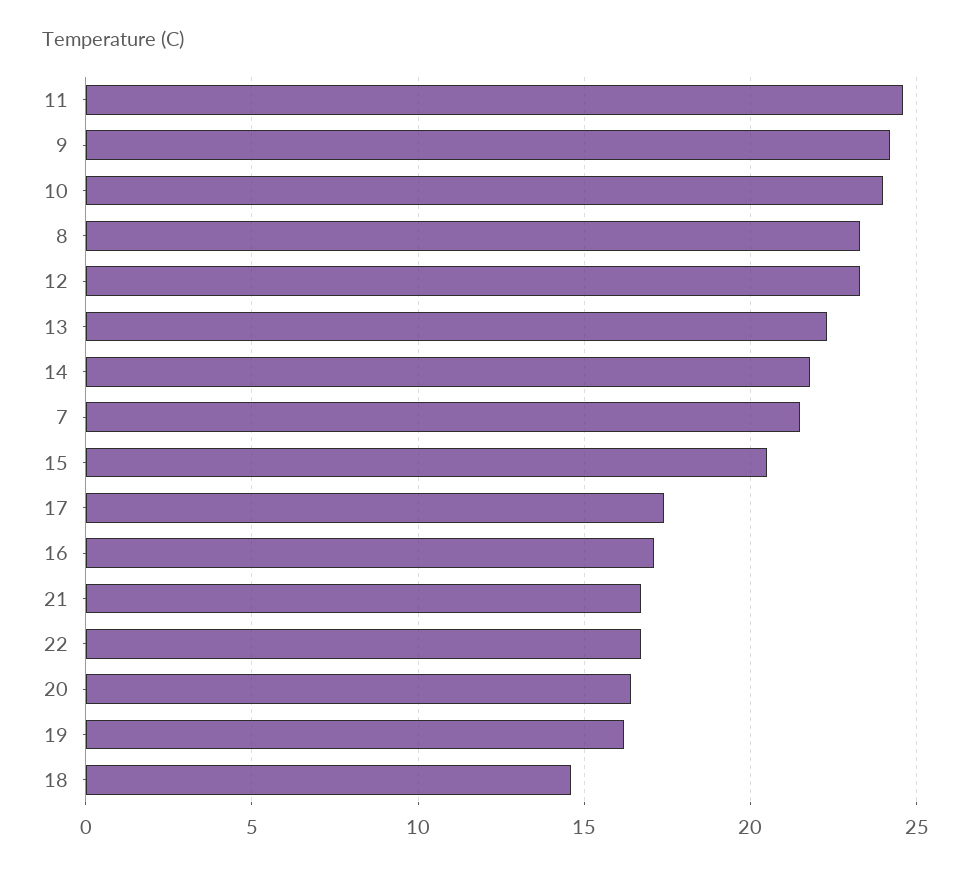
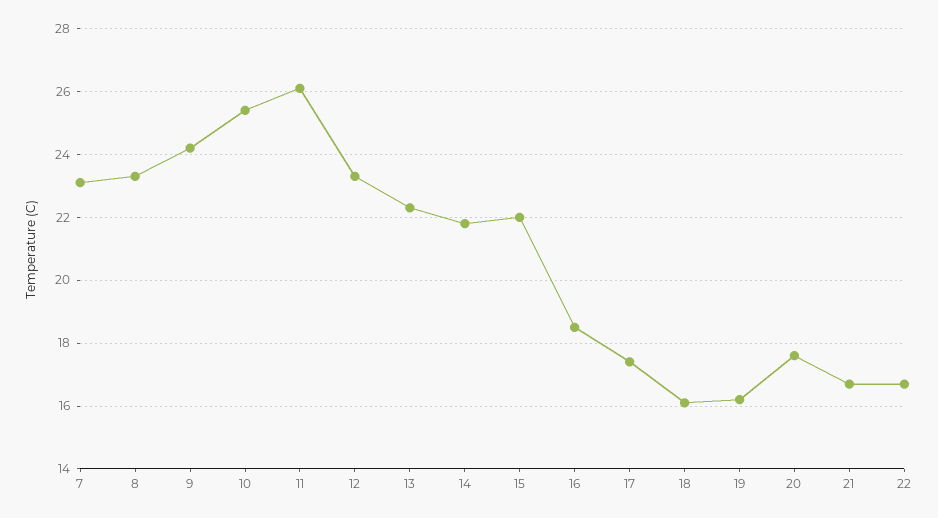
11: 24.5 -> 26
10: 24 -> 25.5
7: 21.5 -> 23
15: 20.5 -> 22
16: 17 -> 18.5
20: 16.5 -> 17.5
18: 14.5 -> 16

